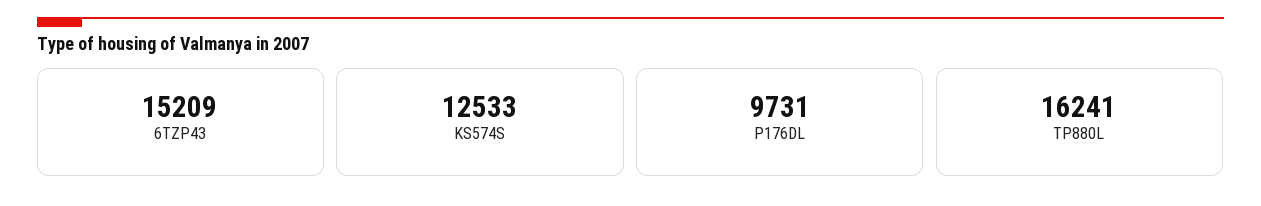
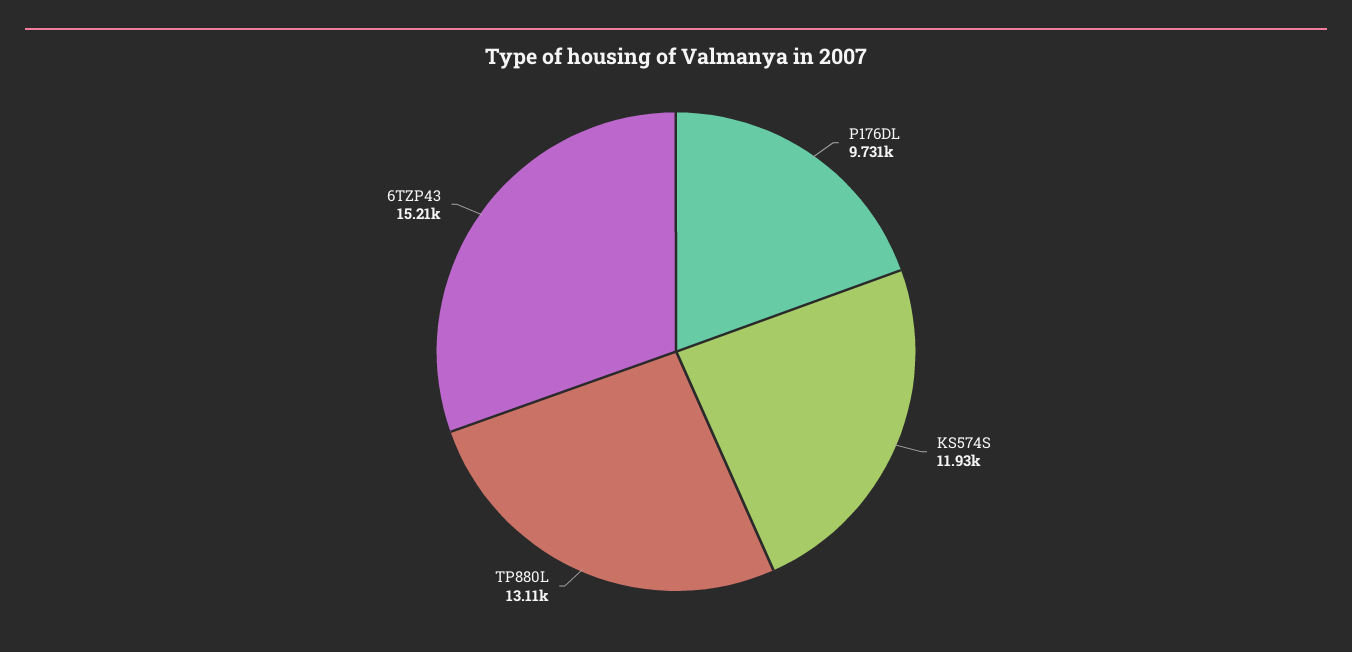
KS574S: 12533 -> 11930
TP880L: 16241 -> 13110

